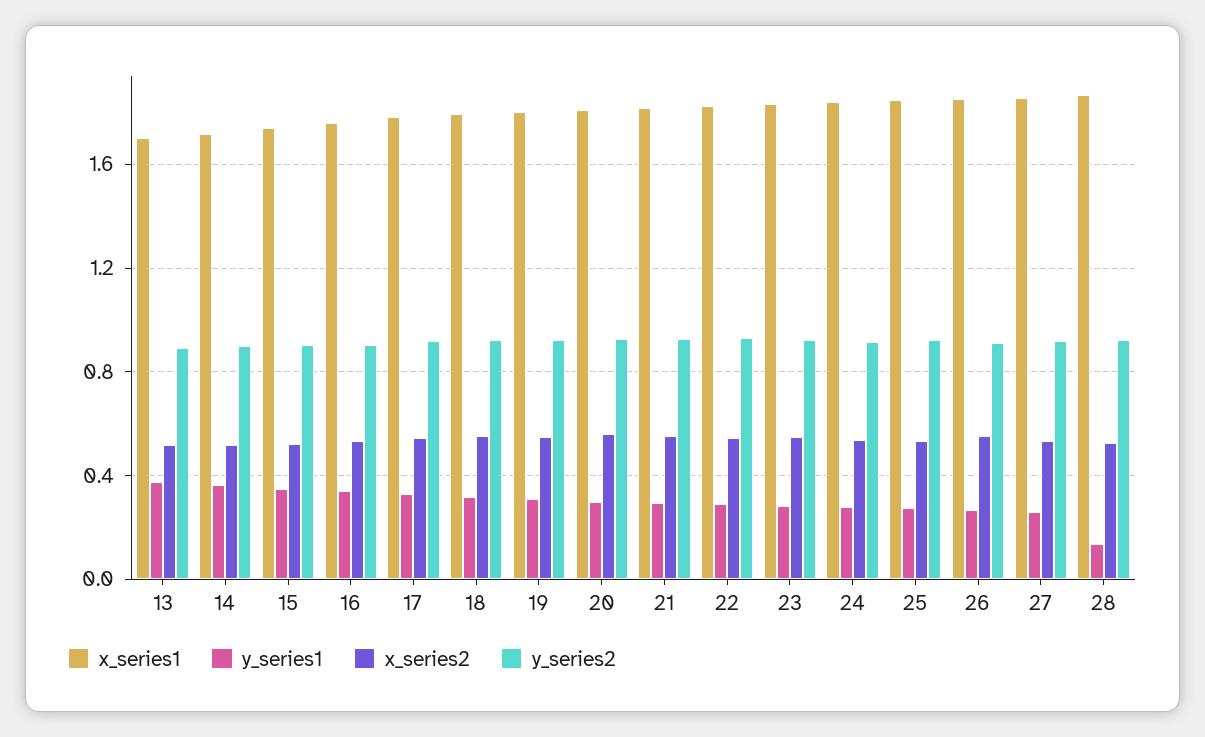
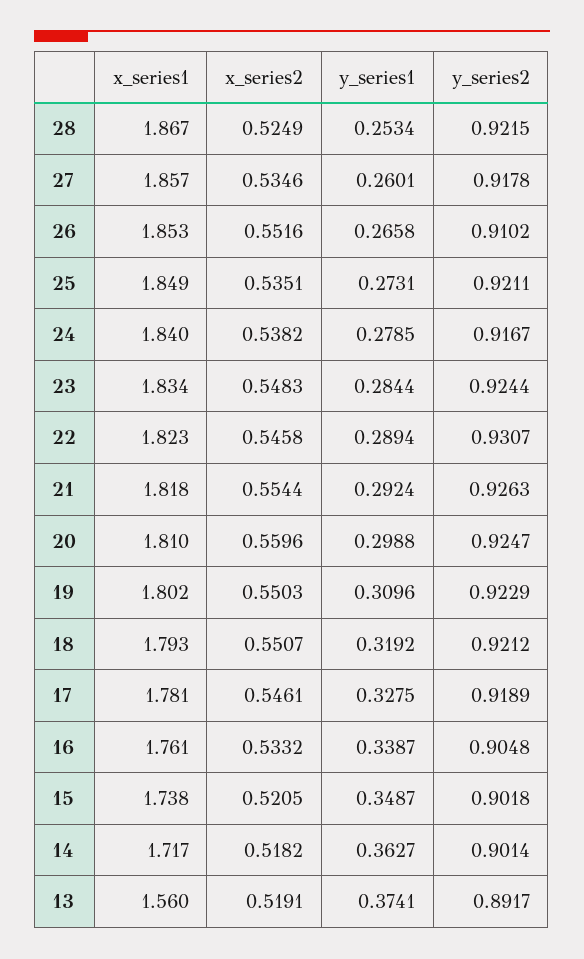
x_series1, 13: 1.7 -> 1.56
y_series1, 28: 0.15 -> 0.2534

